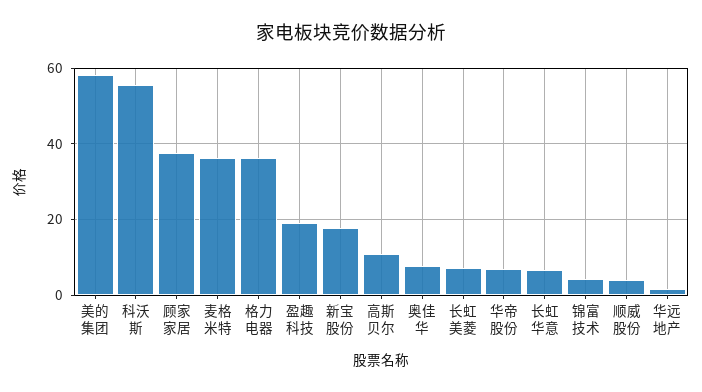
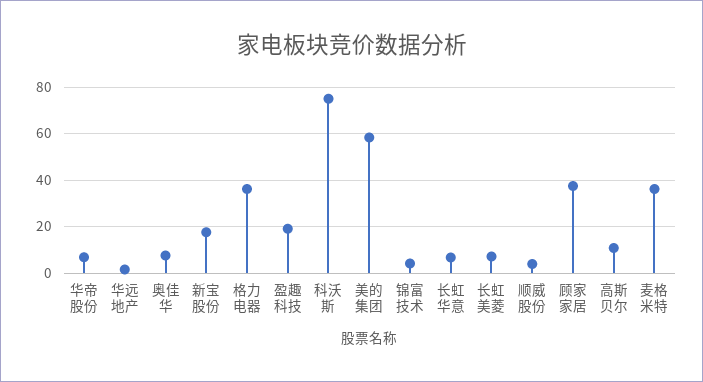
科沃斯: 56 -> 75

